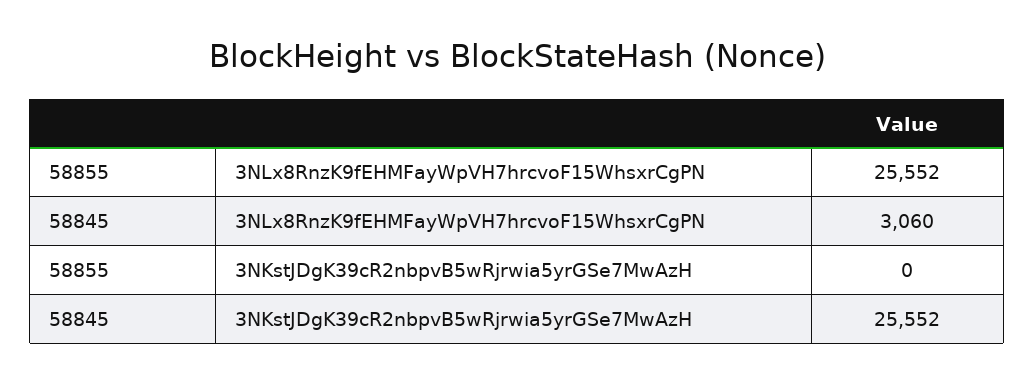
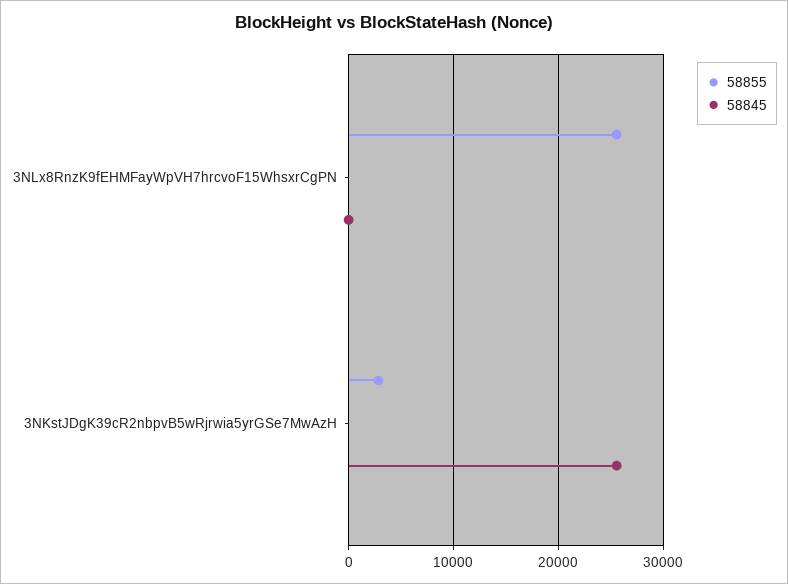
58845, 3NLx8RnzK9fEHMFayWpVH7hrcvoF15WhsxrCgPN: 3060 -> 0
58855, 3NKstJDgK39cR2nbpvB5wRjrwia5yrGSe7MwAzH: 0 -> 3000

